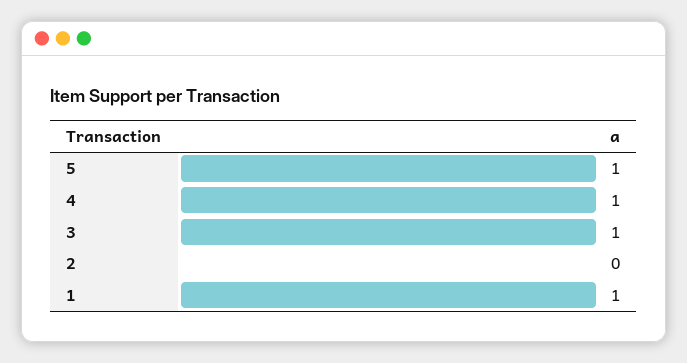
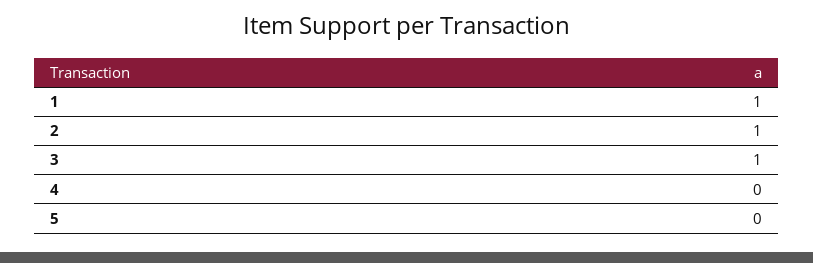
5: 1 -> 0
4: 1 -> 0
2: 0 -> 1

